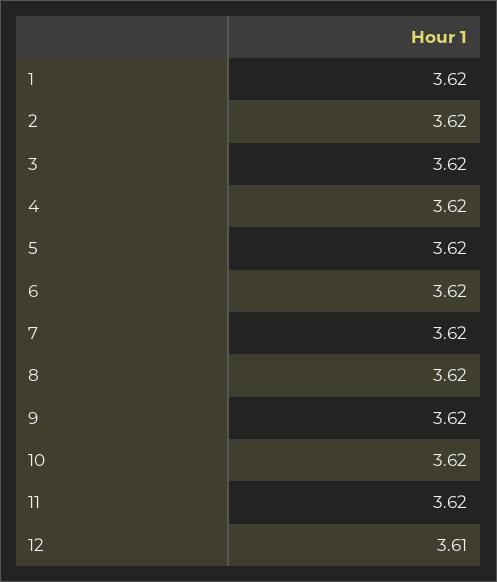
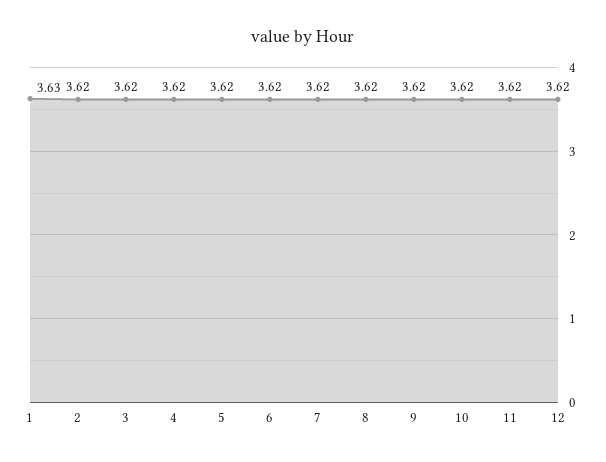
1: 3.62 -> 3.63
12: 3.61 -> 3.62

